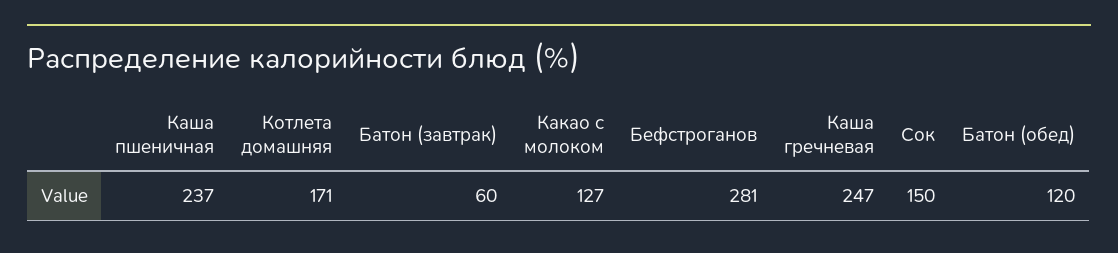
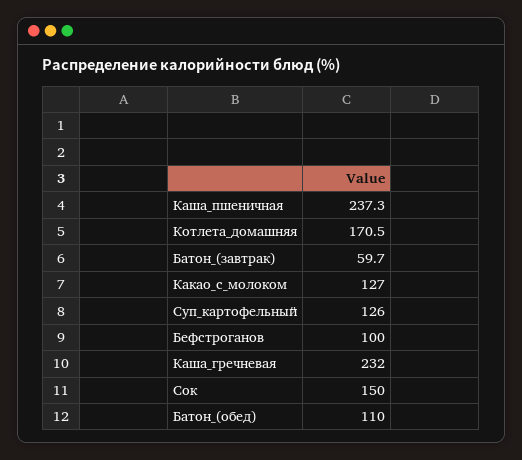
Бефстроганов: 281 -> 100
Каша гречневая: 247 -> 232
Батон (обед): 120 -> 110
Суп_картофельный: none -> 126

